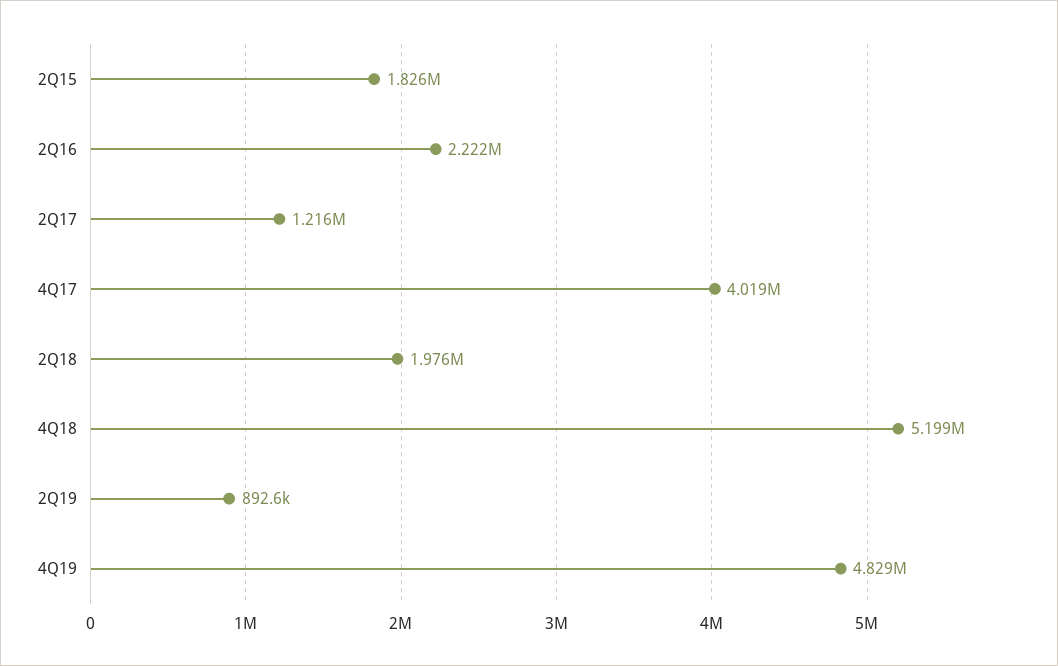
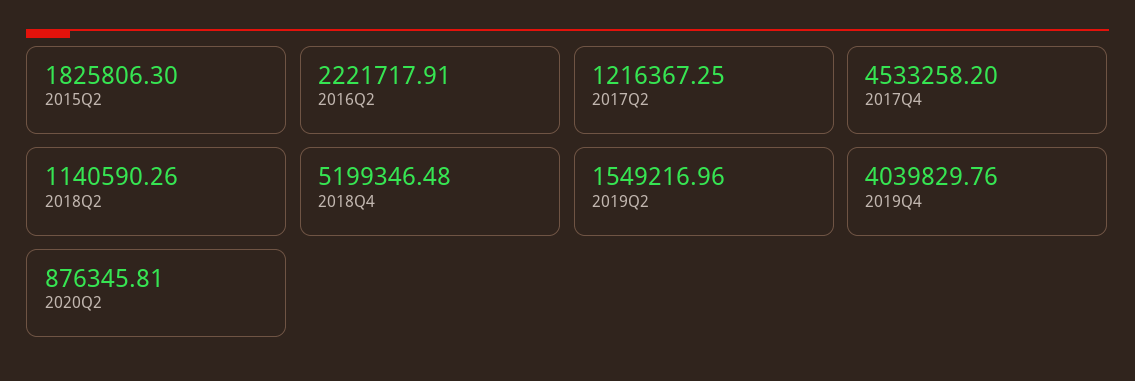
4Q17: 4019000 -> 4533258.2
2Q18: 1976000 -> 1140590.26
2Q19: 892600 -> 1549216.96
4Q19: 4829000 -> 4039829.76
2020Q2: none -> 876345.81

